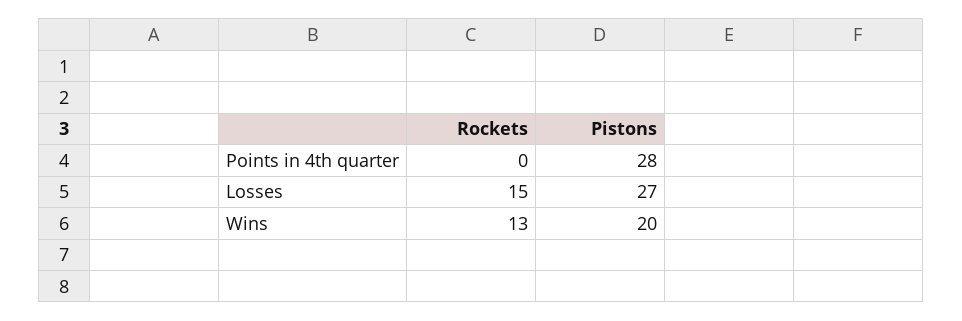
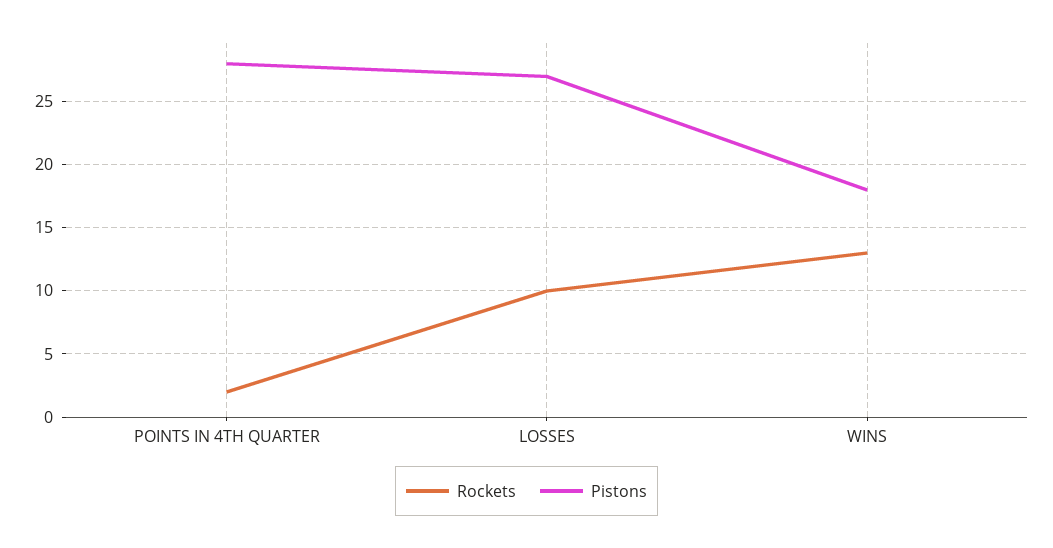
Rockets, Points in 4th quarter: 0 -> 2
Rockets, Losses: 15 -> 10
Pistons, Wins: 20 -> 18

